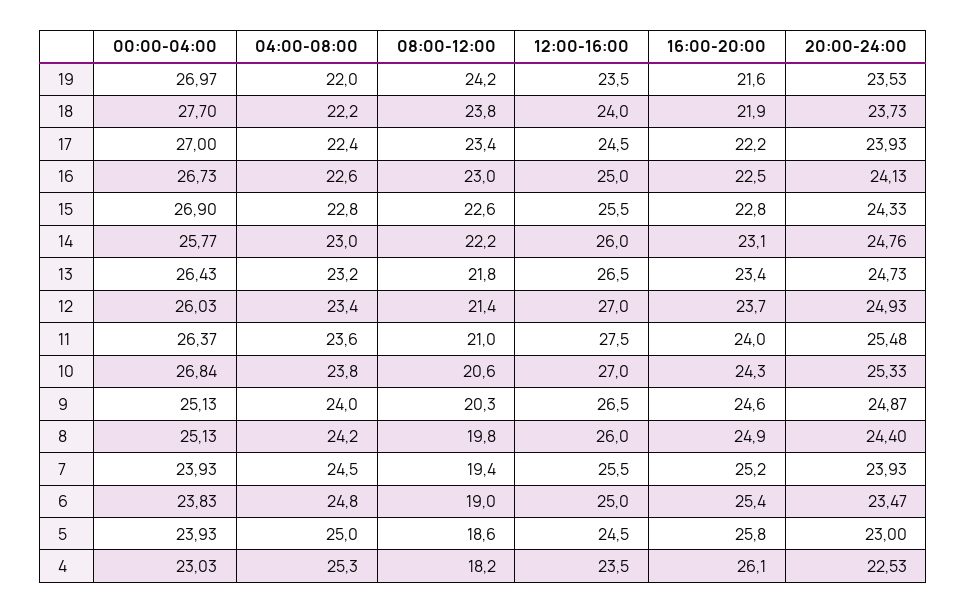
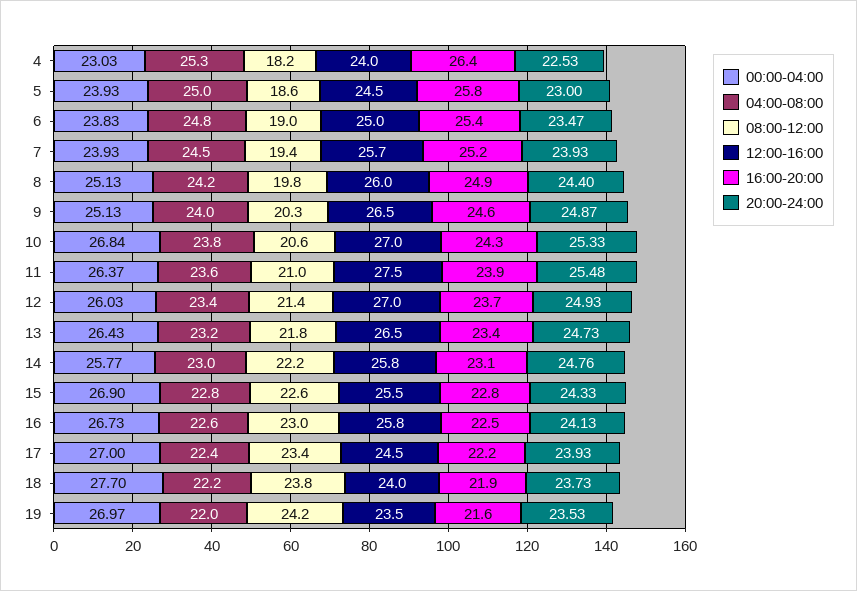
12:00-16:00, 16: 25 -> 25.8
12:00-16:00, 14: 26 -> 25.8
16:00-20:00, 11: 24 -> 23.9
12:00-16:00, 7: 25.5 -> 25.7
12:00-16:00, 4: 23.5 -> 24
16:00-20:00, 4: 26.1 -> 26.4

